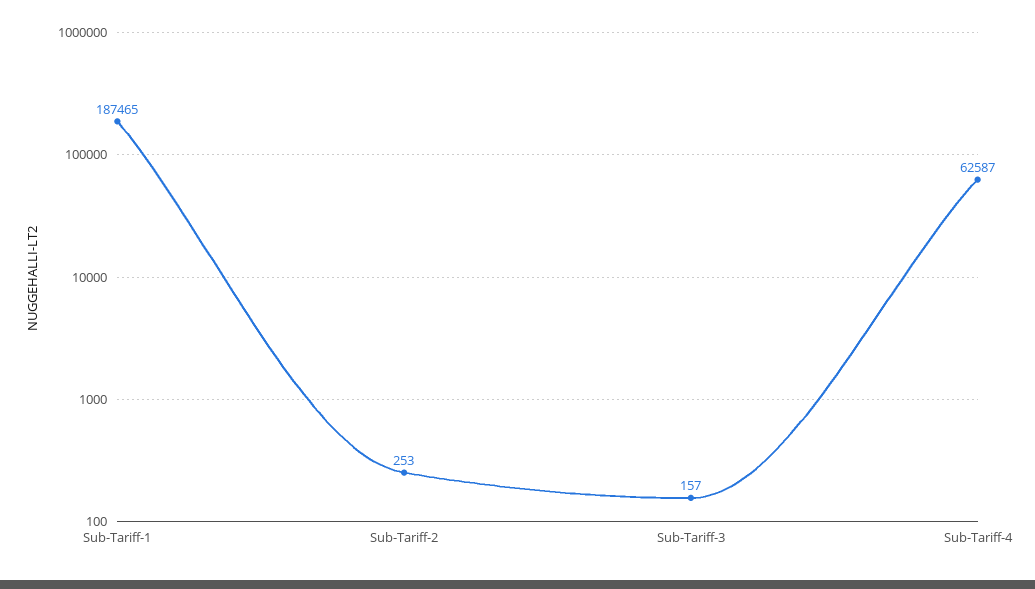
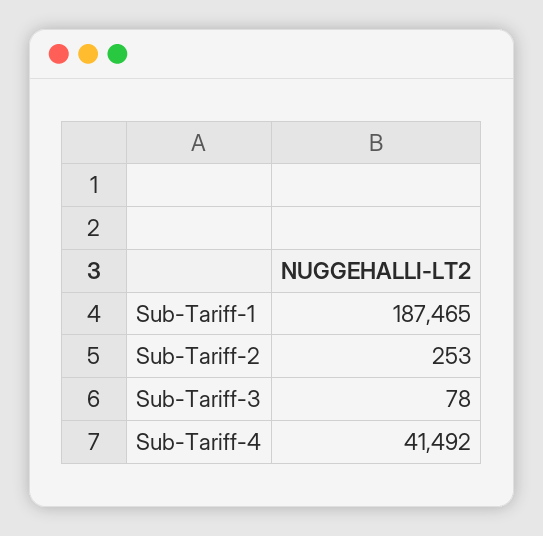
Sub-Tariff-3: 157 -> 78
Sub-Tariff-4: 62587 -> 41492

